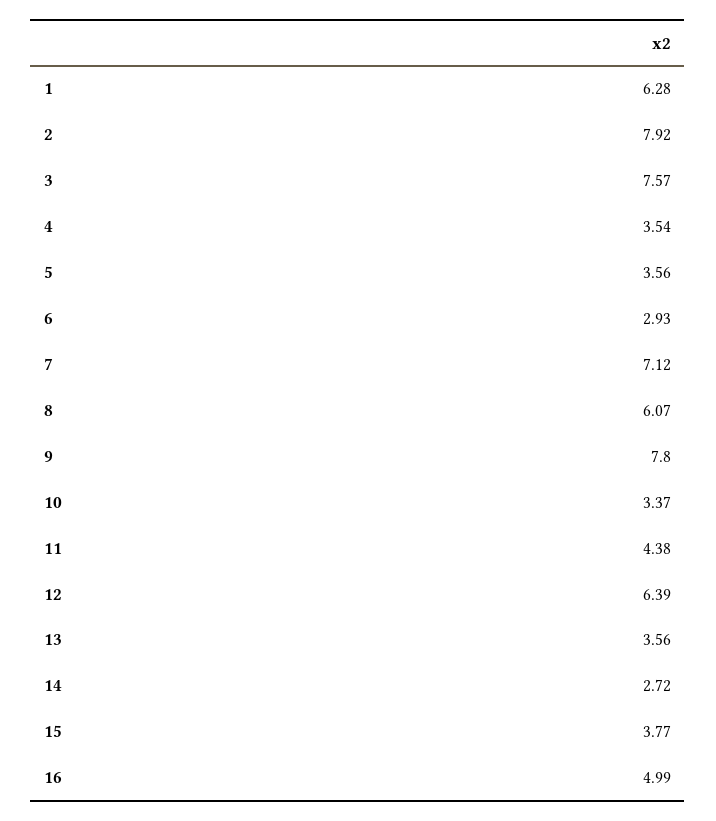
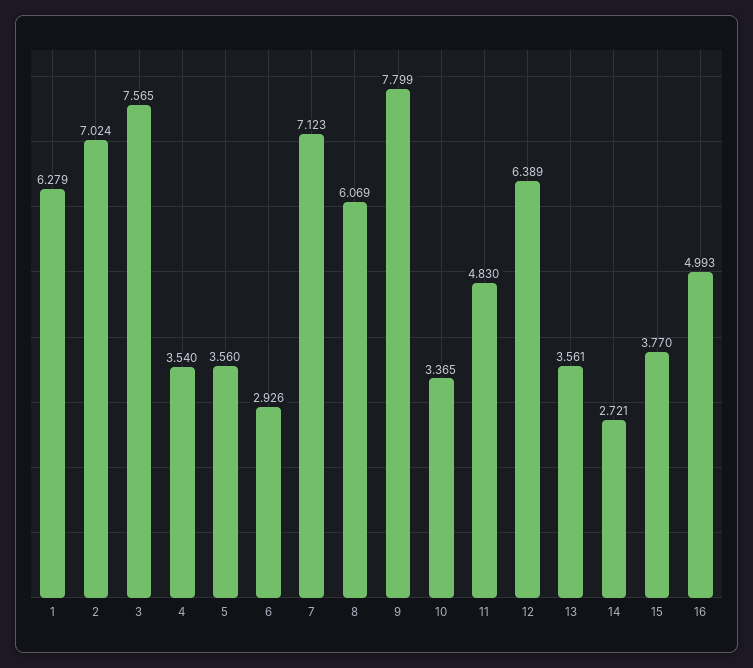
2: 7.92 -> 7.024
11: 4.38 -> 4.83

